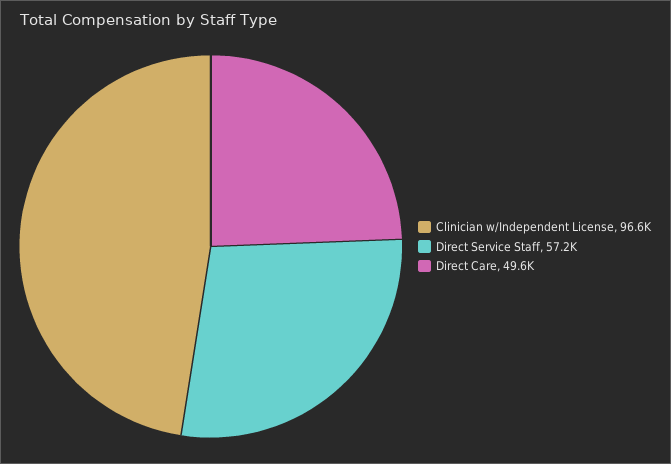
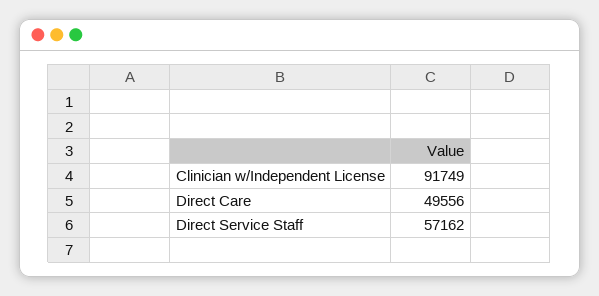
Clinician w/Independent License: 96600 -> 91749

